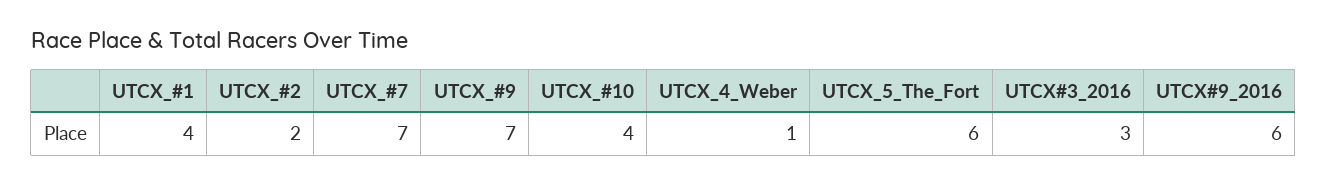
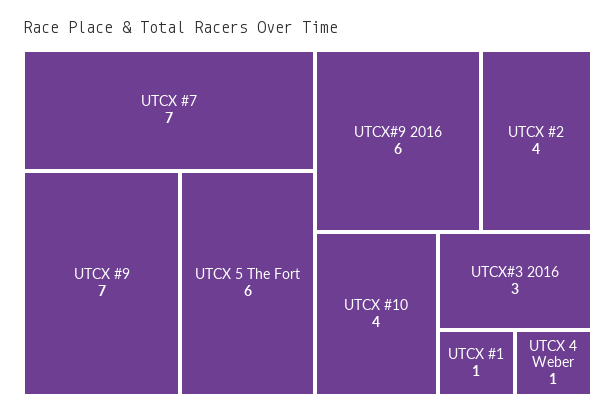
UTCX_#1: 4 -> 1
UTCX_#2: 2 -> 4

